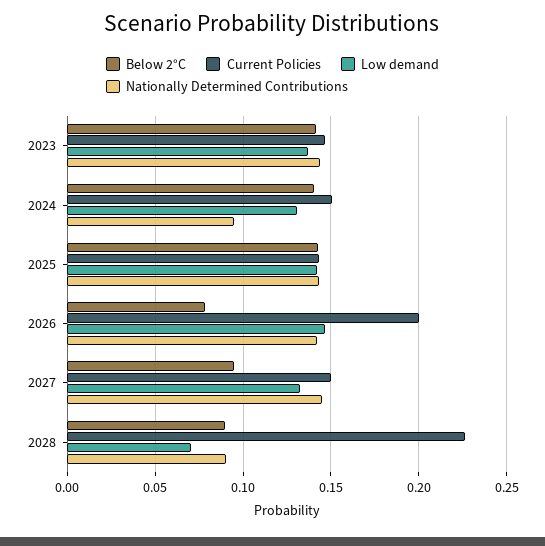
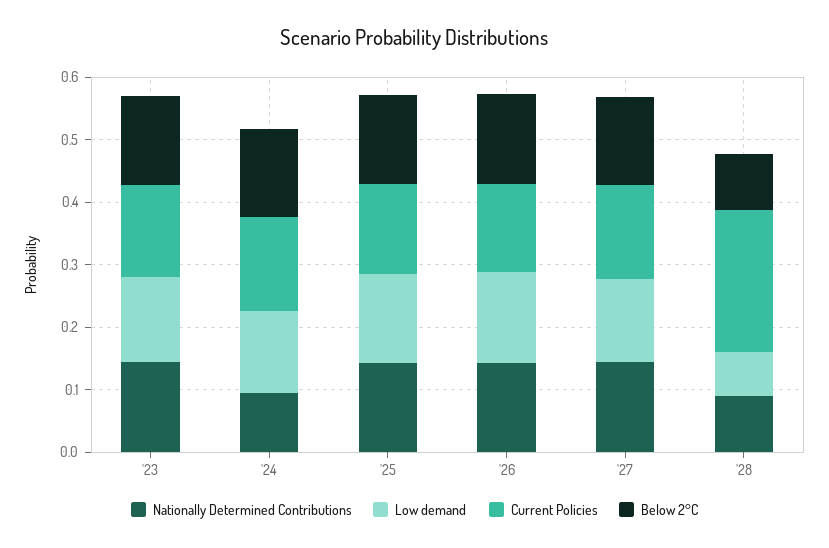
Below 2°C, 2026: 0.08 -> 0.14
Current Policies, 2026: 0.2 -> 0.14
Below 2°C, 2027: 0.095 -> 0.14

